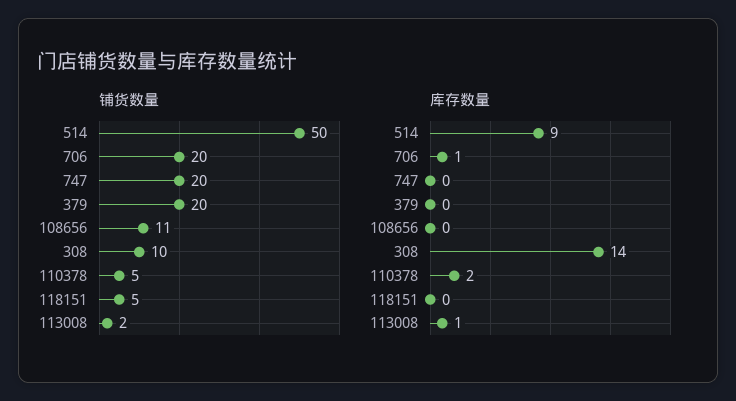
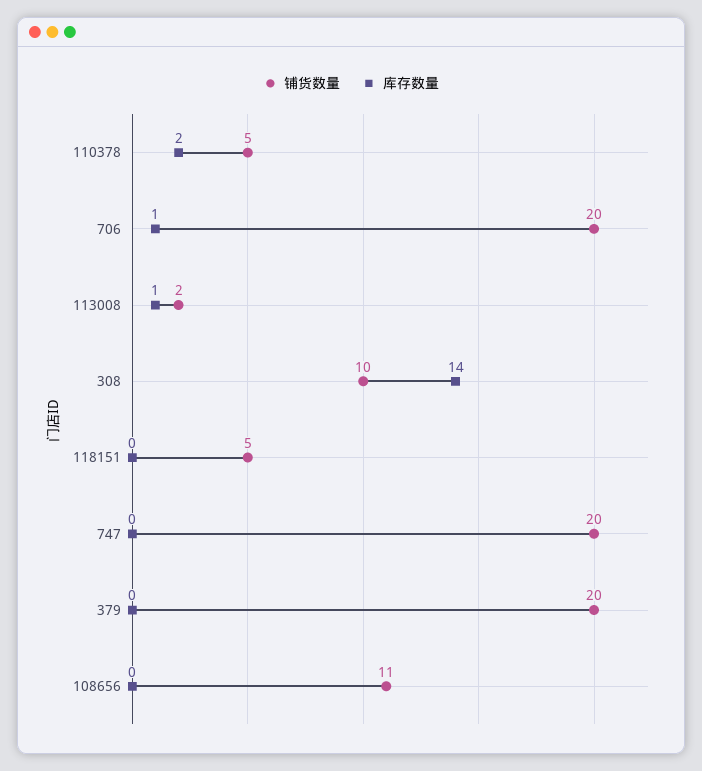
铺货数量, 514: 50 -> none
库存数量, 514: 9 -> none

